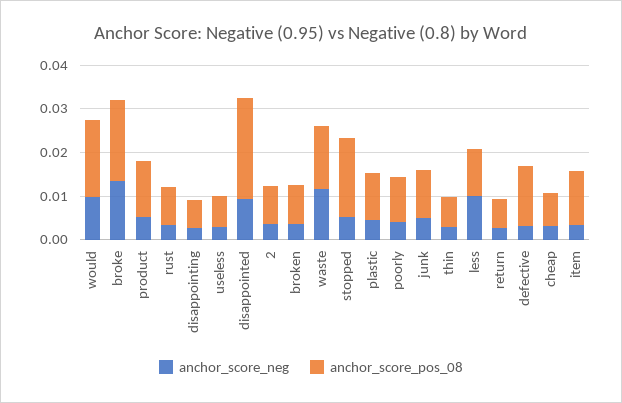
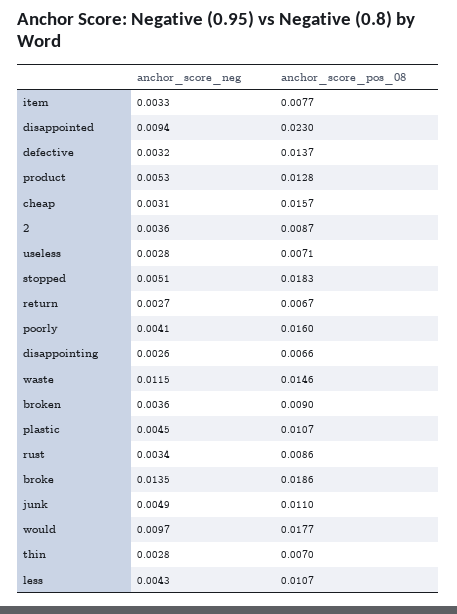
anchor_score_pos_08, poorly: 0.01 -> 0.016
anchor_score_neg, less: 0.01 -> 0.0043
anchor_score_pos_08, cheap: 0.008 -> 0.0157
anchor_score_pos_08, item: 0.012 -> 0.0077

